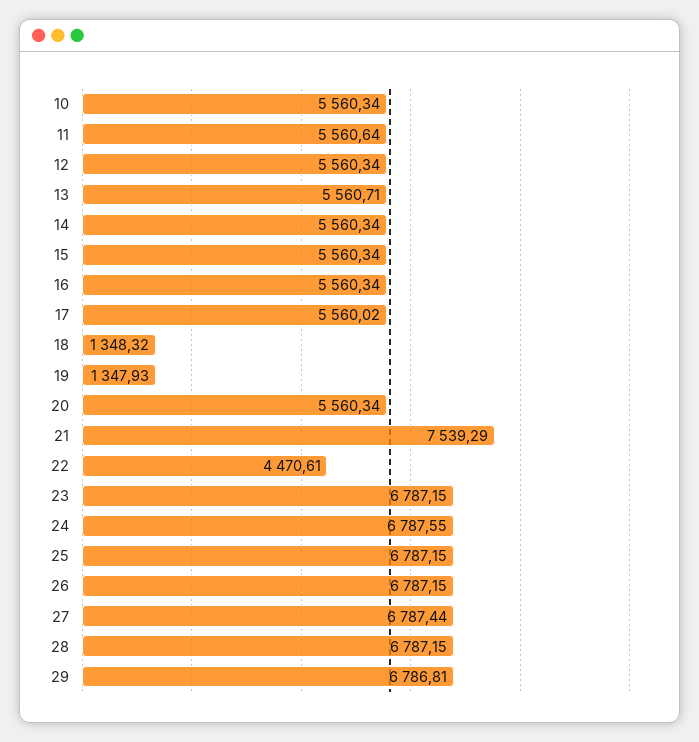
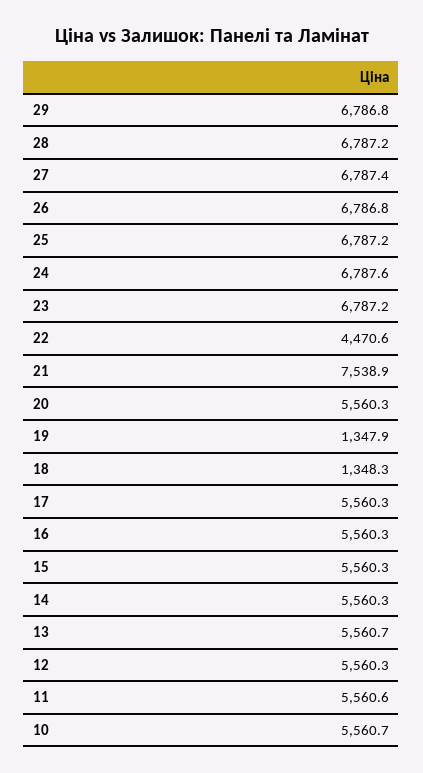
10: 5560.34 -> 5560.7
17: 5560.02 -> 5560.3
21: 7539.29 -> 7538.9
26: 6787.15 -> 6786.8

